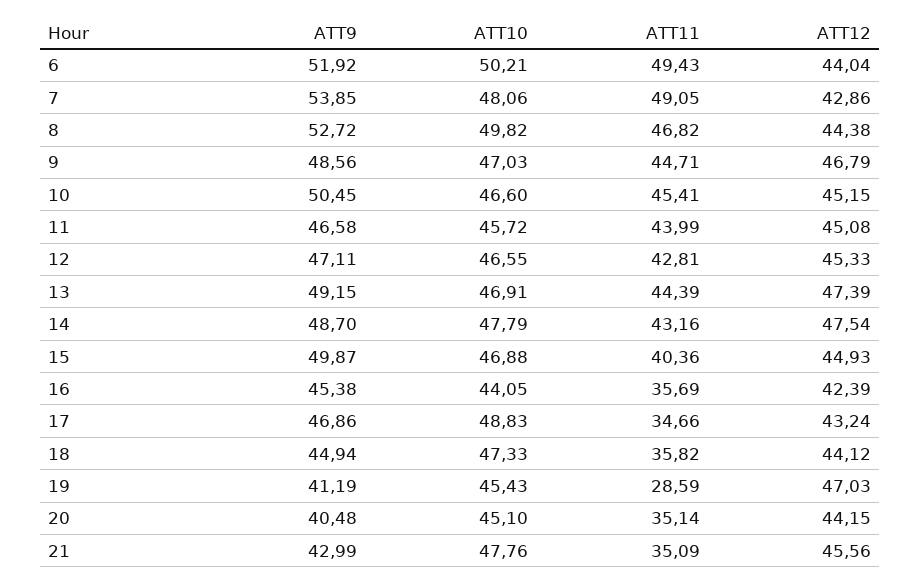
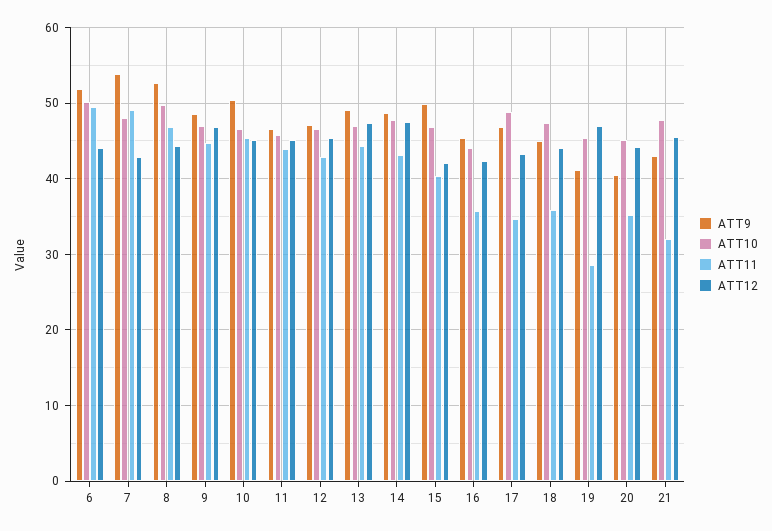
ATT12, 15: 44.93 -> 42
ATT11, 21: 35.09 -> 32

